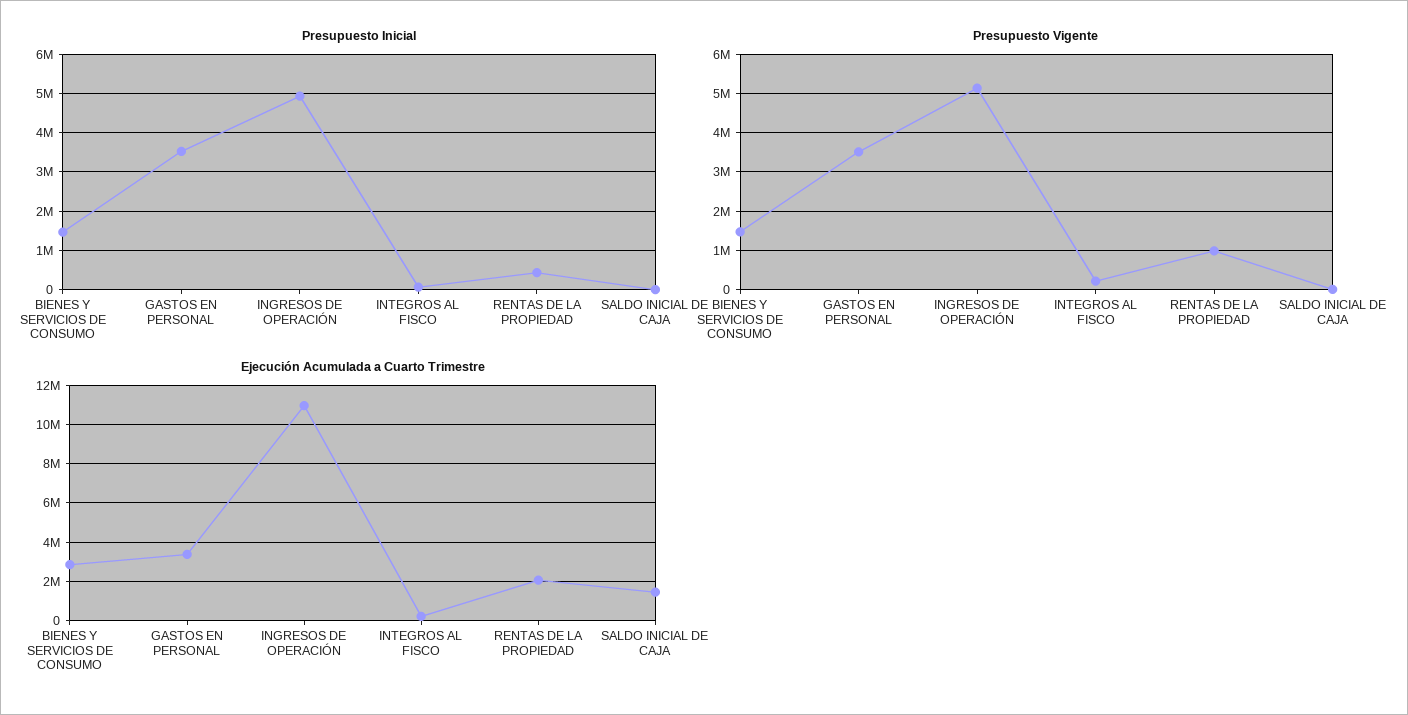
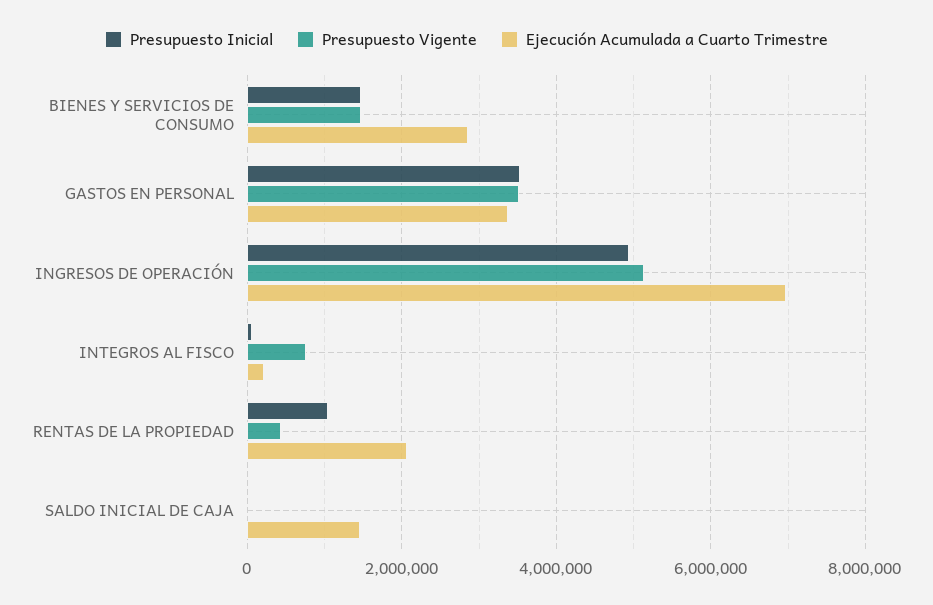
Presupuesto Inicial, RENTAS DE LA PROPIEDAD: 400000 -> 1000000
Presupuesto Vigente, INTEGROS AL FISCO: 200000 -> 800000
Presupuesto Vigente, RENTAS DE LA PROPIEDAD: 1000000 -> 400000
Ejecución Acumulada a Cuarto Trimestre, INGRESOS DE OPERACIÓN: 11000000 -> 7000000

